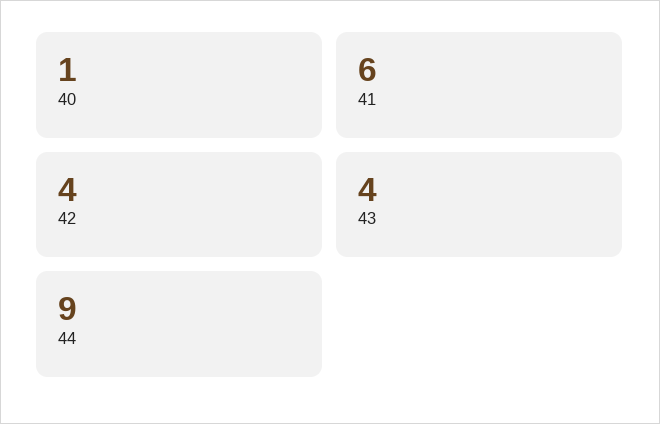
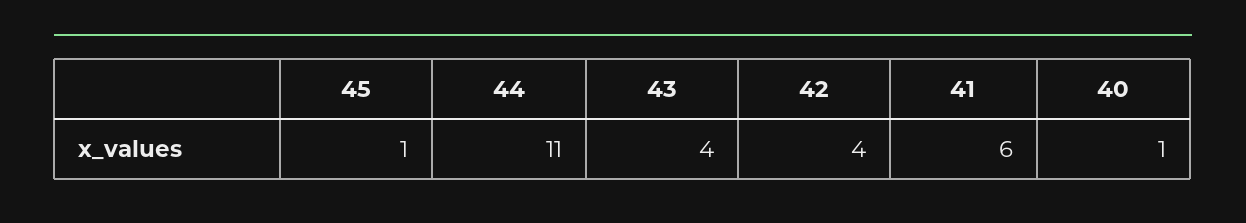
44: 9 -> 11
45: none -> 1

